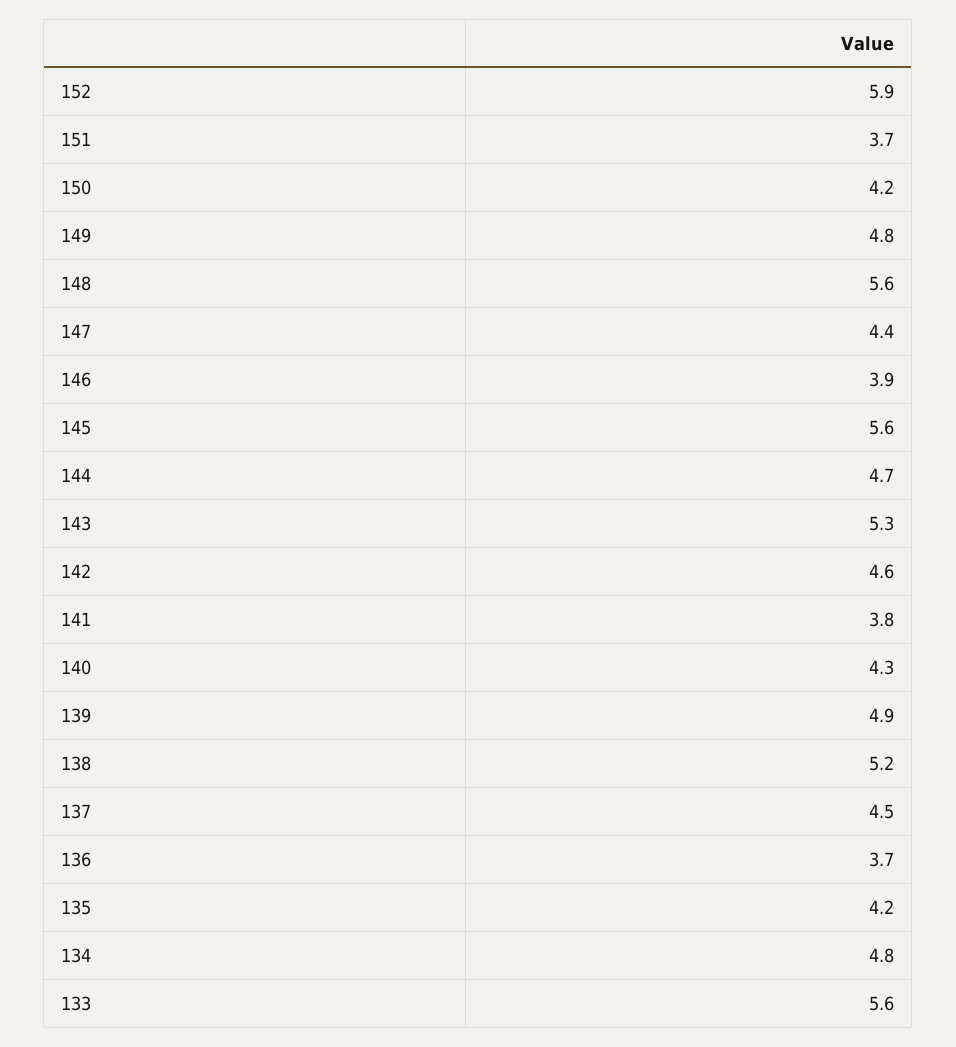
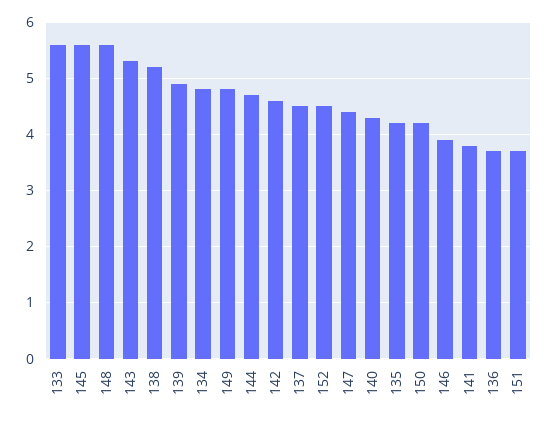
152: 5.9 -> 4.5

